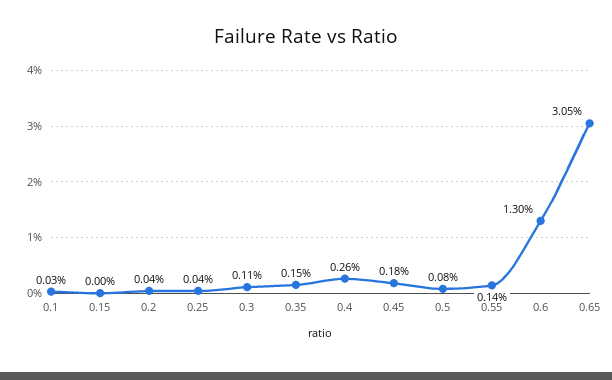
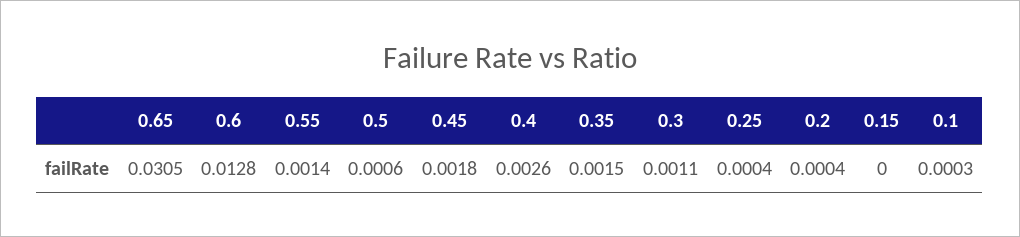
0.5: 0.0008 -> 0.0006
0.6: 0.013 -> 0.0128

